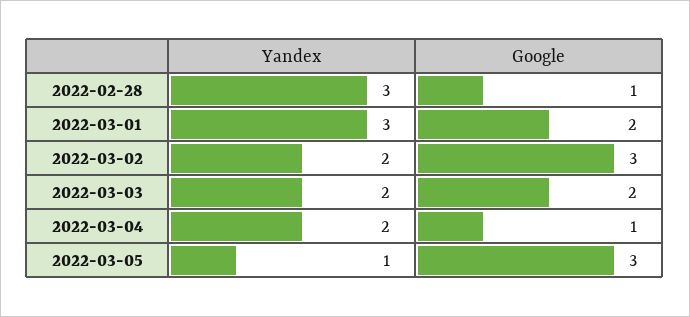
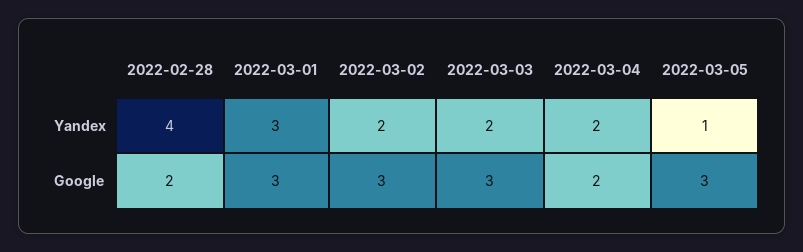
Yandex, 2022-02-28: 3 -> 4
Google, 2022-02-28: 1 -> 2
Google, 2022-03-01: 2 -> 3
Google, 2022-03-03: 2 -> 3
Google, 2022-03-04: 1 -> 2

